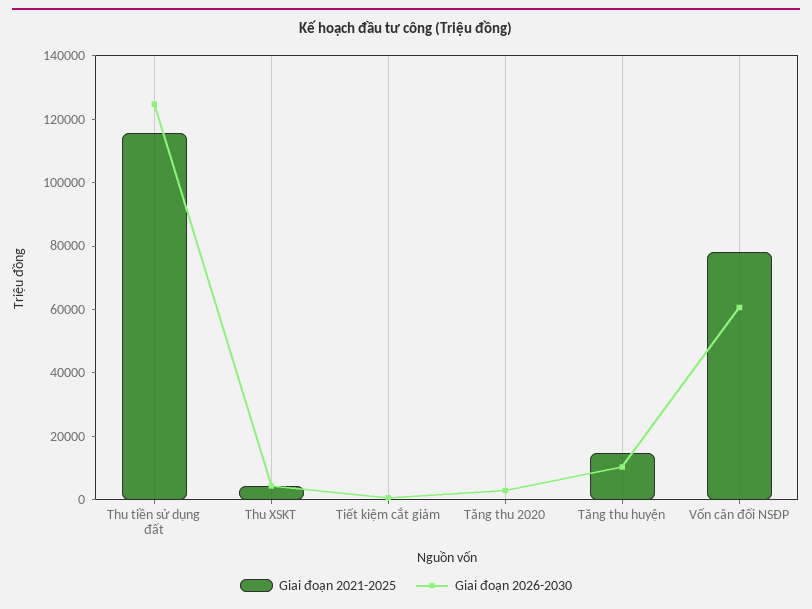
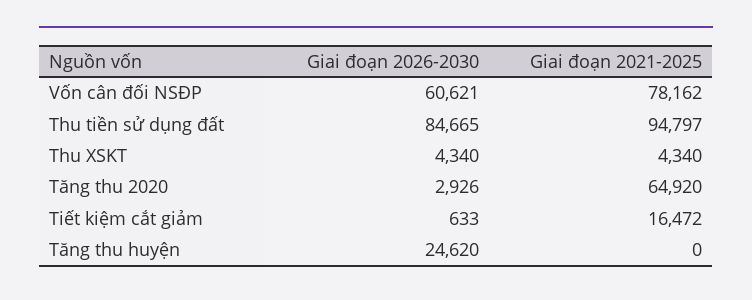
Giai đoạn 2021-2025, Thu tiền sử dụng đất: 115000 -> 94797
Giai đoạn 2026-2030, Thu tiền sử dụng đất: 125000 -> 84665
Giai đoạn 2021-2025, Tiết kiệm cắt giảm: 0 -> 16472
Giai đoạn 2021-2025, Tăng thu 2020: 0 -> 64920
Giai đoạn 2021-2025, Tăng thu huyện: 15000 -> 0
Giai đoạn 2026-2030, Tăng thu huyện: 10000 -> 24620

